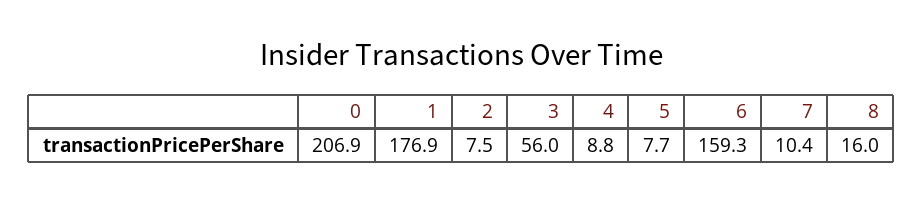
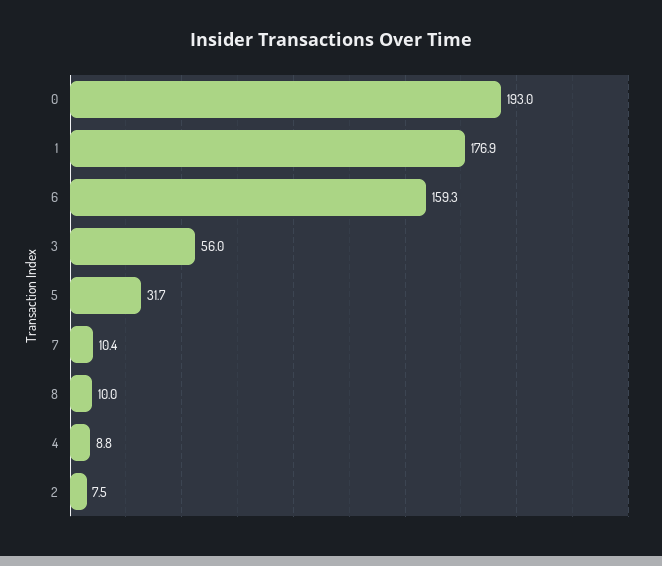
0: 206.9 -> 193
5: 7.7 -> 31.7
8: 16 -> 10

